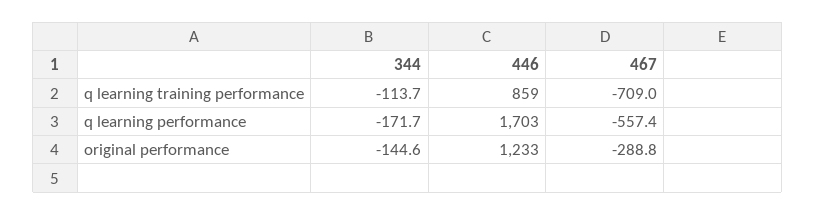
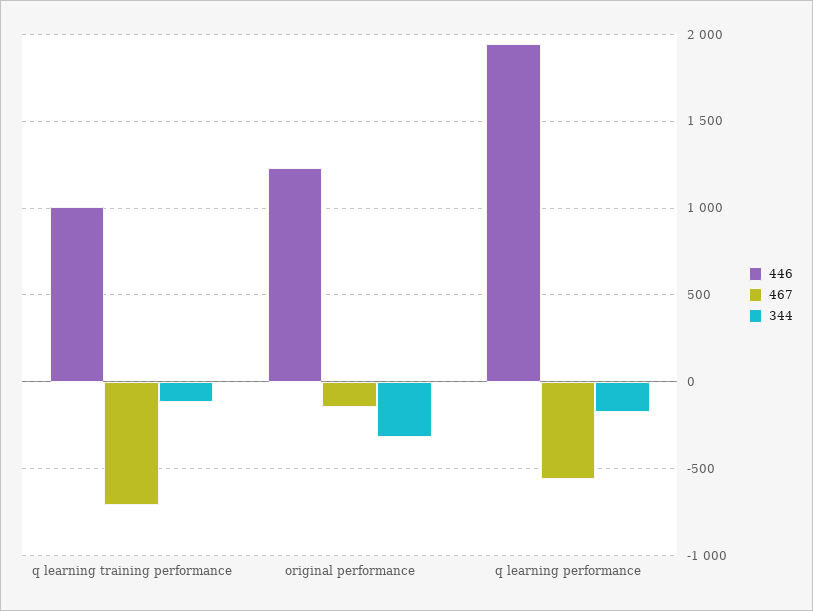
446, q learning training performance: 859 -> 1000
446, q learning performance: 1703 -> 1950
344, original performance: -144.6 -> -300
467, original performance: -288.8 -> -150

